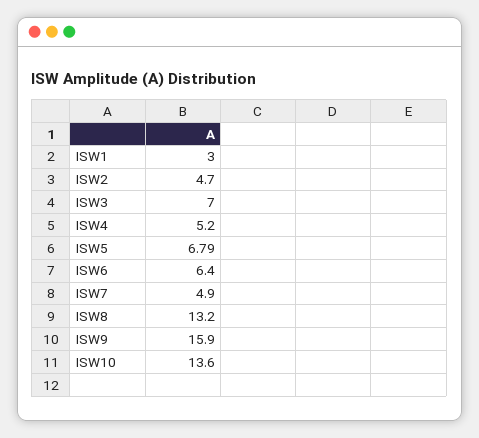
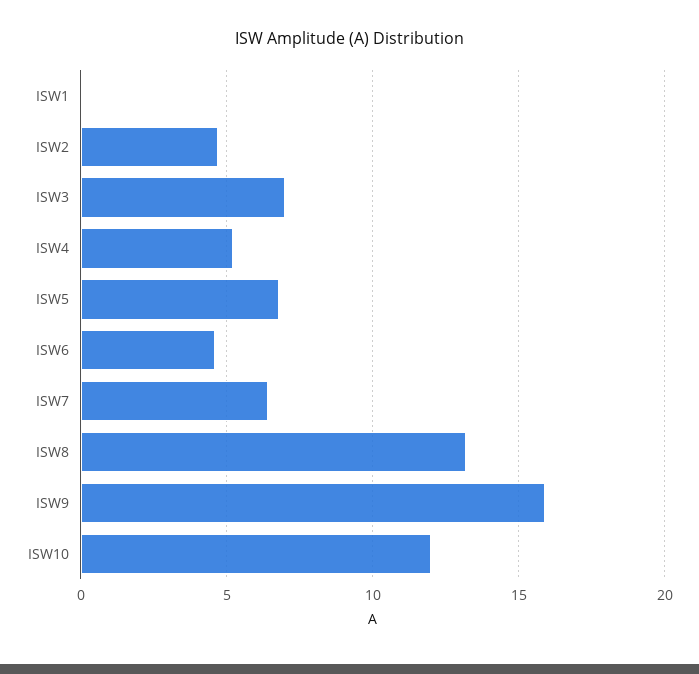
ISW1: 3 -> 0
ISW6: 6.4 -> 4.5
ISW7: 4.9 -> 6.5
ISW10: 13.6 -> 12

